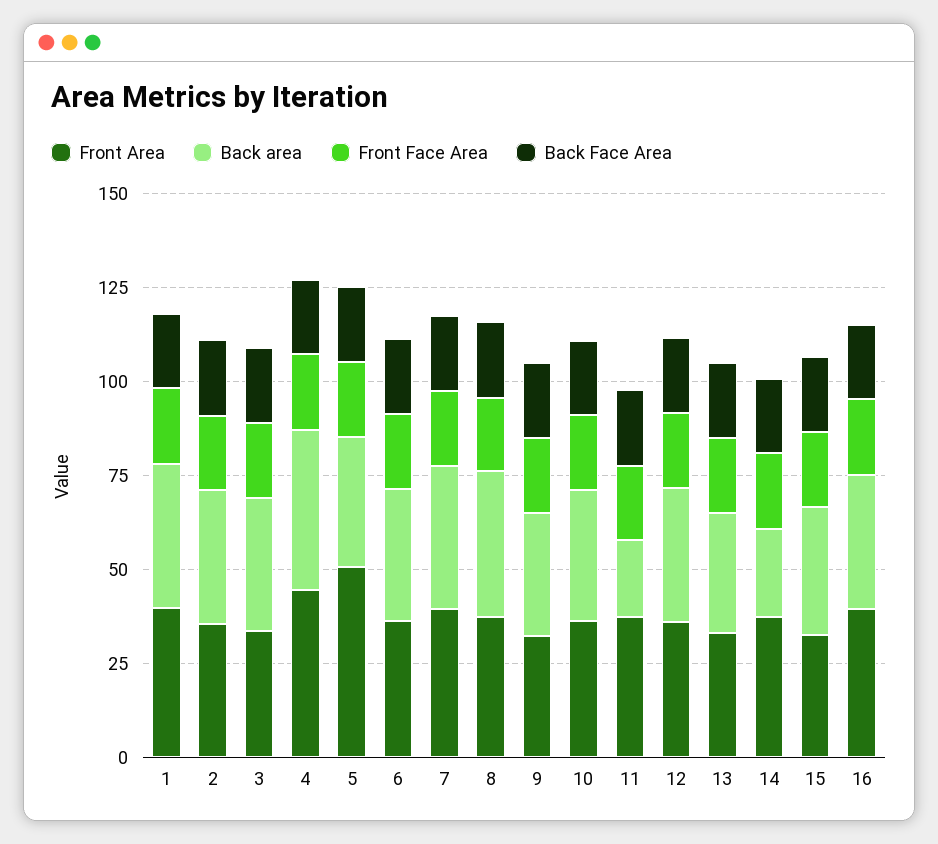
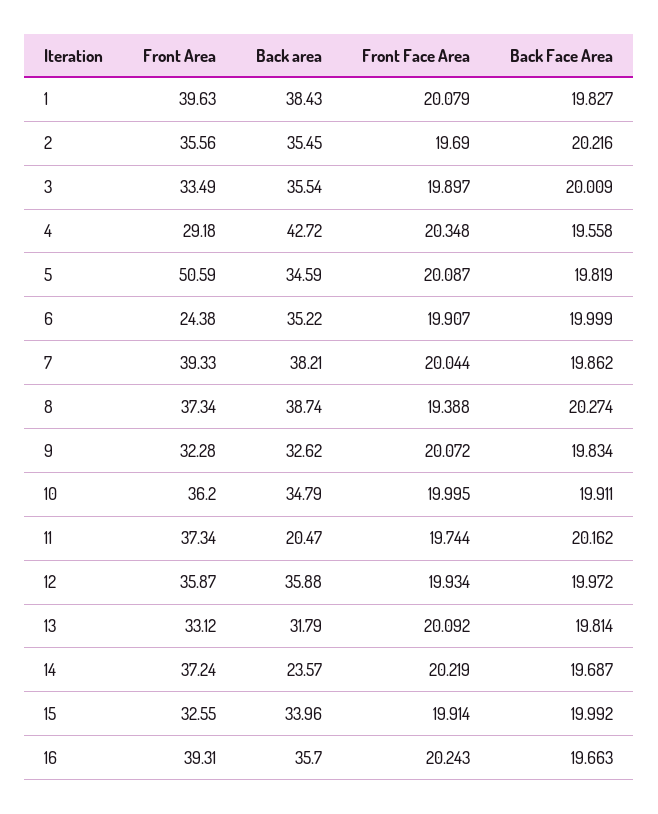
Front Area, 4: 45 -> 29.18
Front Area, 6: 35 -> 24.38

